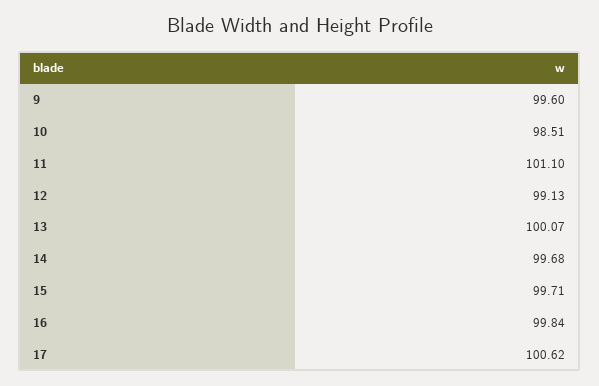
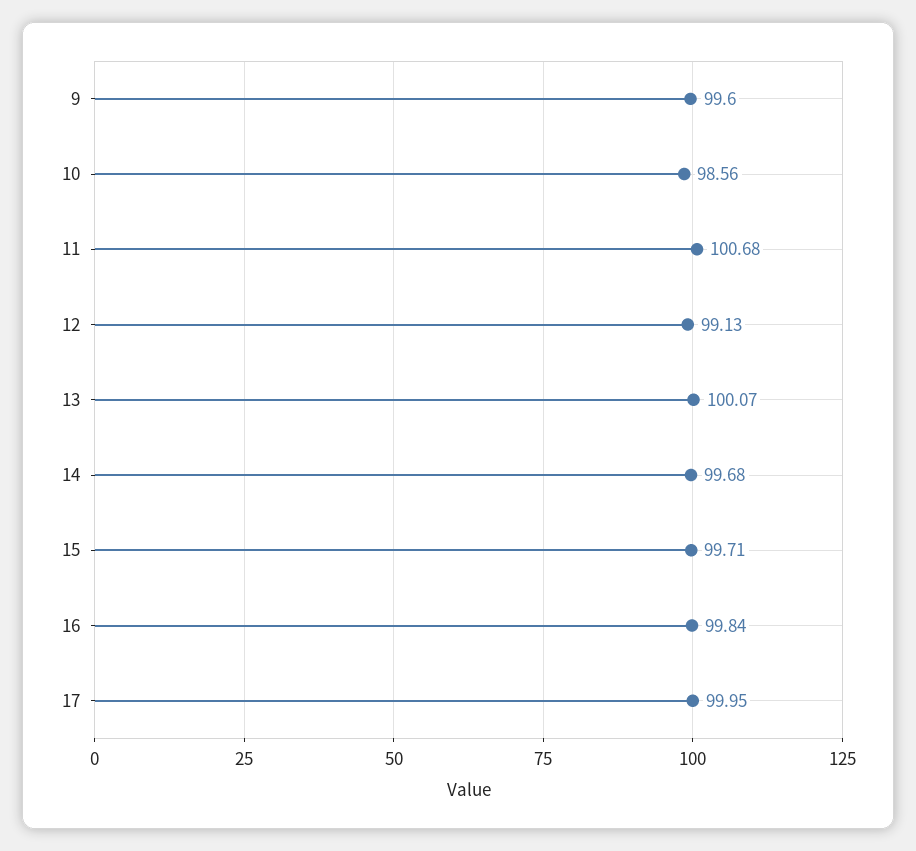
10: 98.51 -> 98.56
11: 101.1 -> 100.68
17: 100.62 -> 99.95

